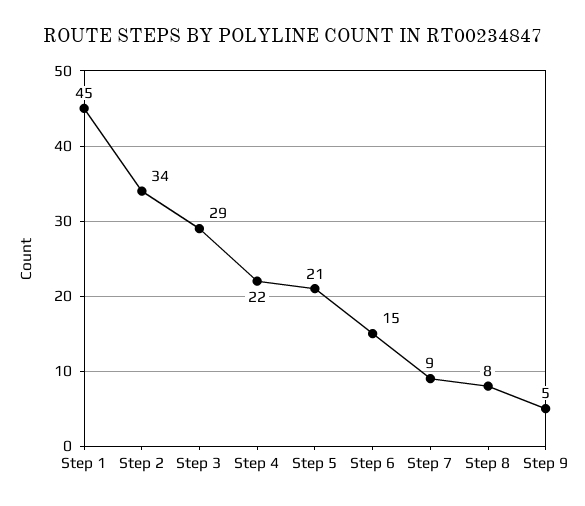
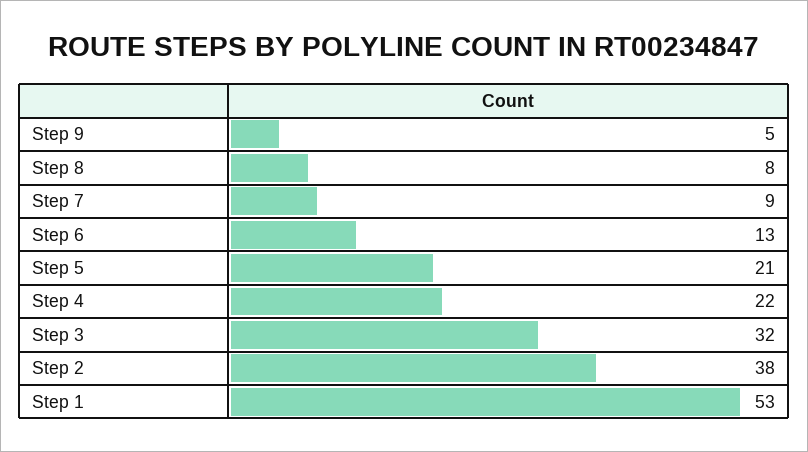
Step 1: 45 -> 53
Step 2: 34 -> 38
Step 3: 29 -> 32
Step 6: 15 -> 13

